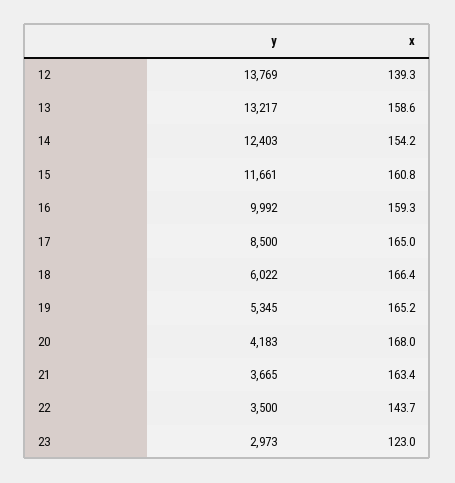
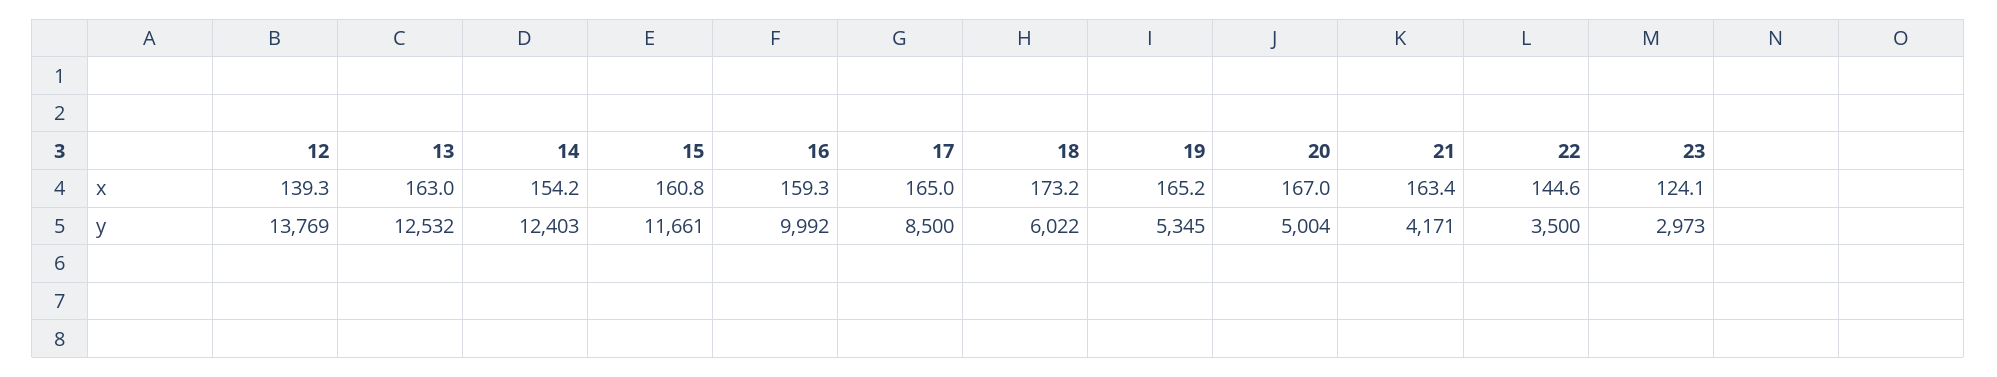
y, 13: 13217 -> 12532
x, 13: 158.6 -> 163
x, 18: 166.4 -> 173.2
y, 20: 4183 -> 5004
x, 20: 168 -> 167
y, 21: 3665 -> 4171
x, 22: 143.7 -> 144.6
x, 23: 123 -> 124.1

